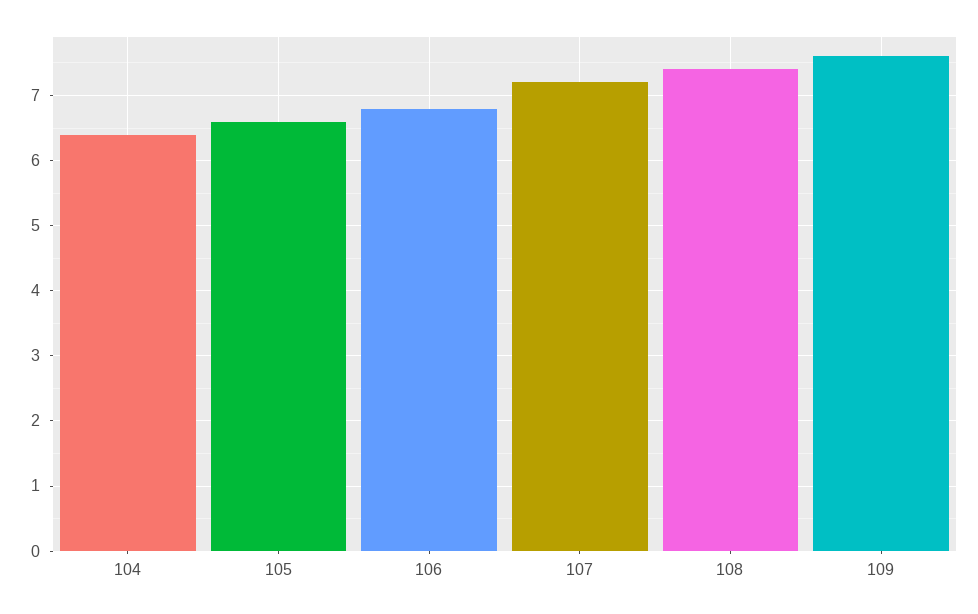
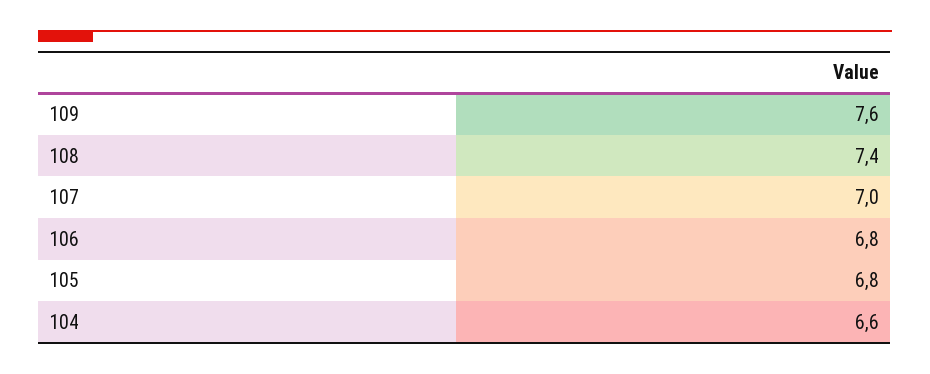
104: 6.4 -> 6.6
105: 6.6 -> 6.8
107: 7.2 -> 7

